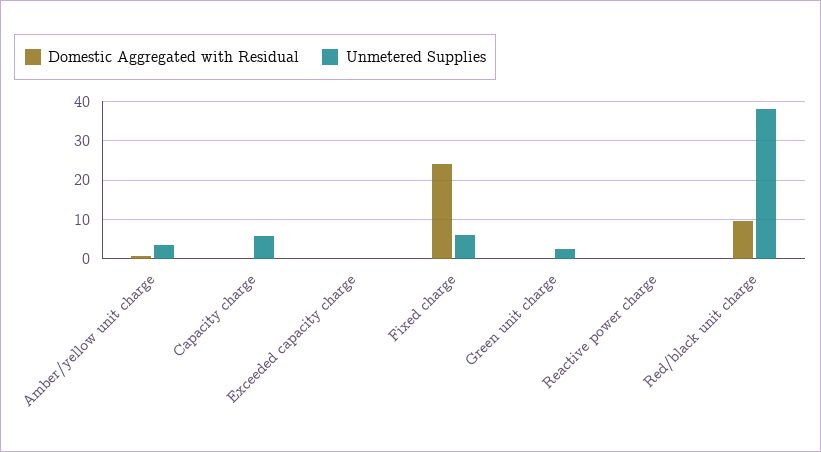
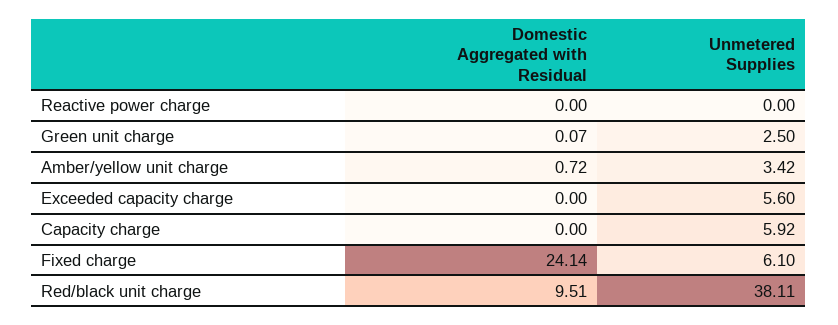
Unmetered Supplies, Exceeded capacity charge: 0 -> 5.6

